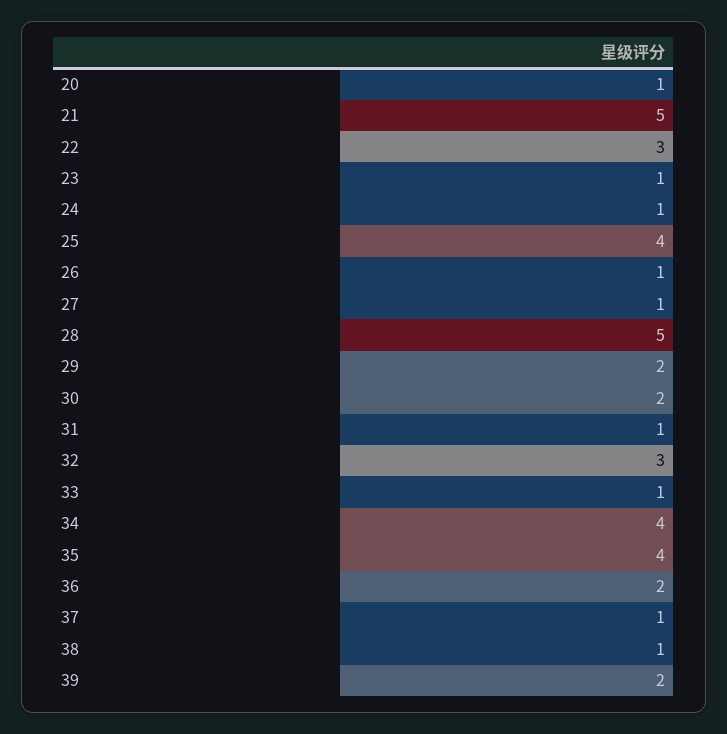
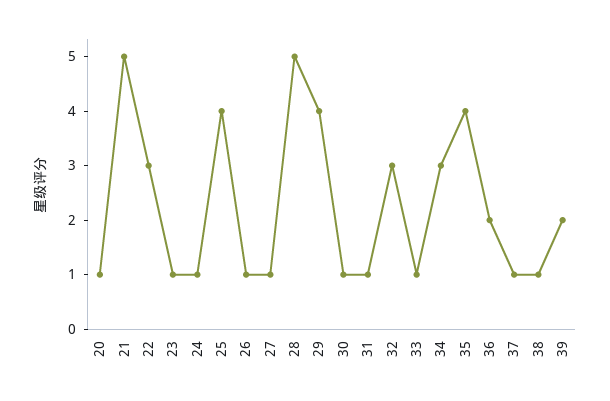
29: 2 -> 4
30: 2 -> 1
34: 4 -> 3

